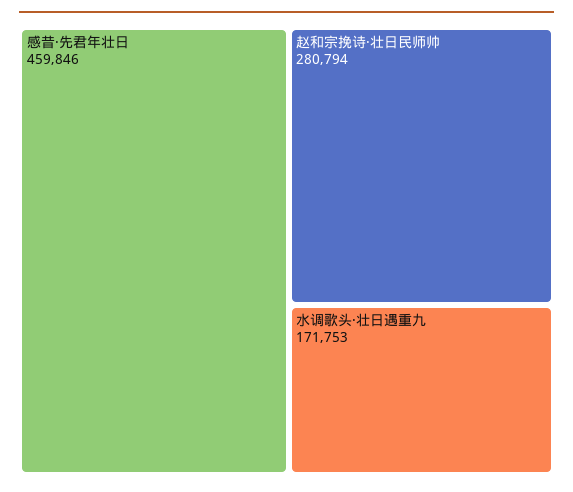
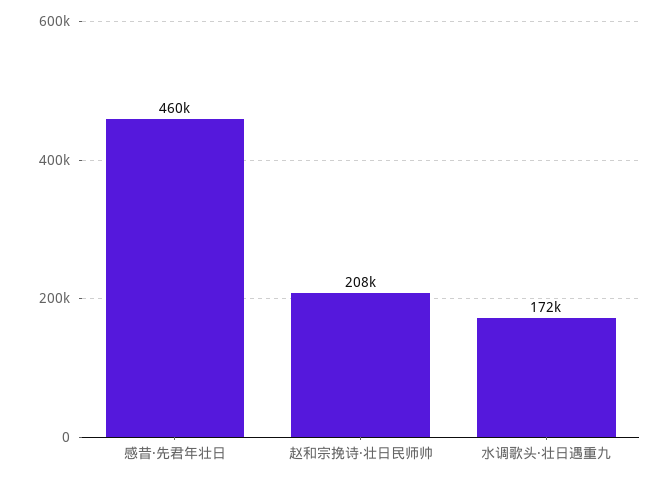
赵和宗挽诗·壮日民师帅: 280794 -> 208000

